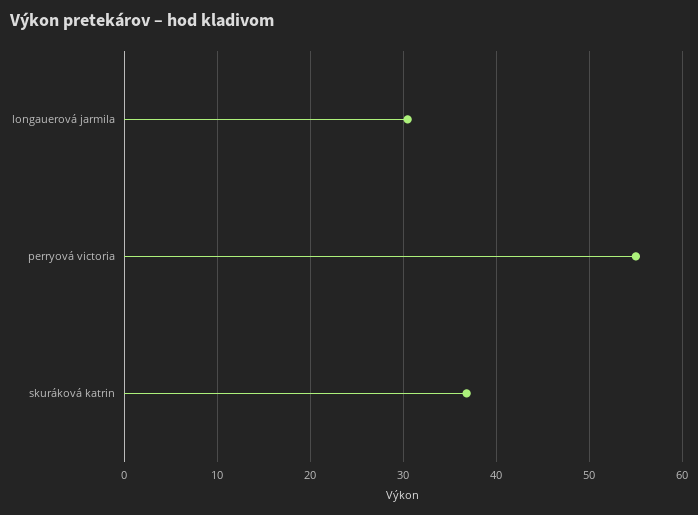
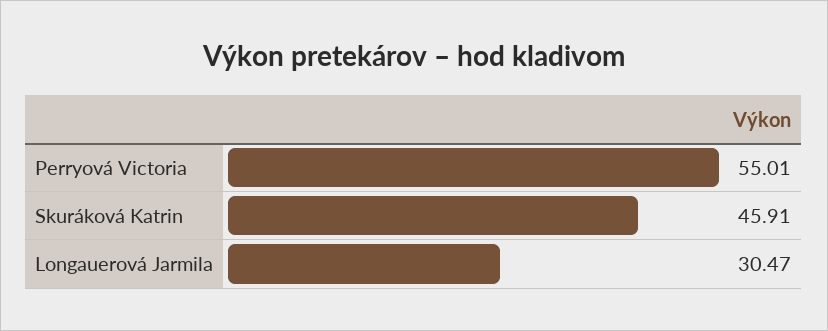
skuráková katrin: 37 -> 45.91

